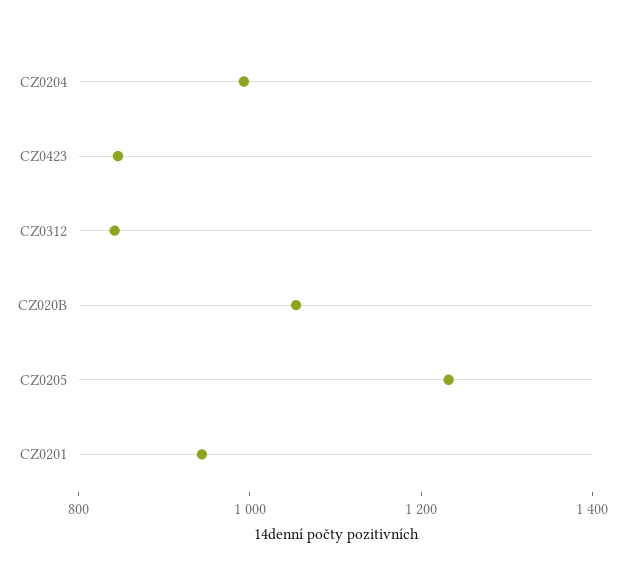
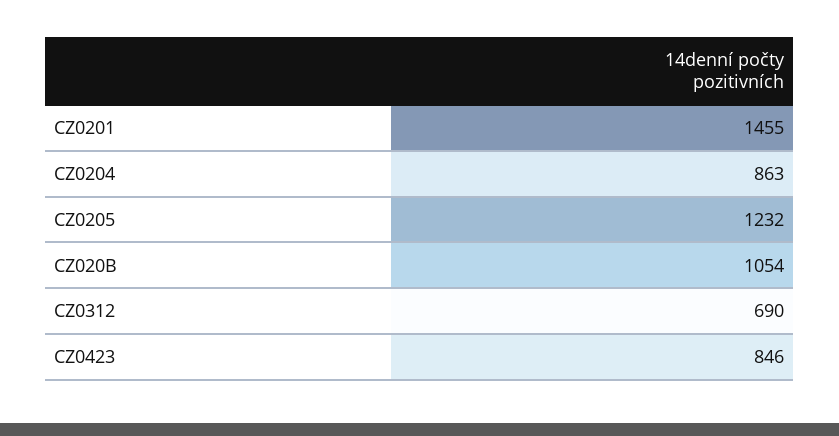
CZ0204: 1000 -> 863
CZ0312: 850 -> 690
CZ0201: 950 -> 1455

